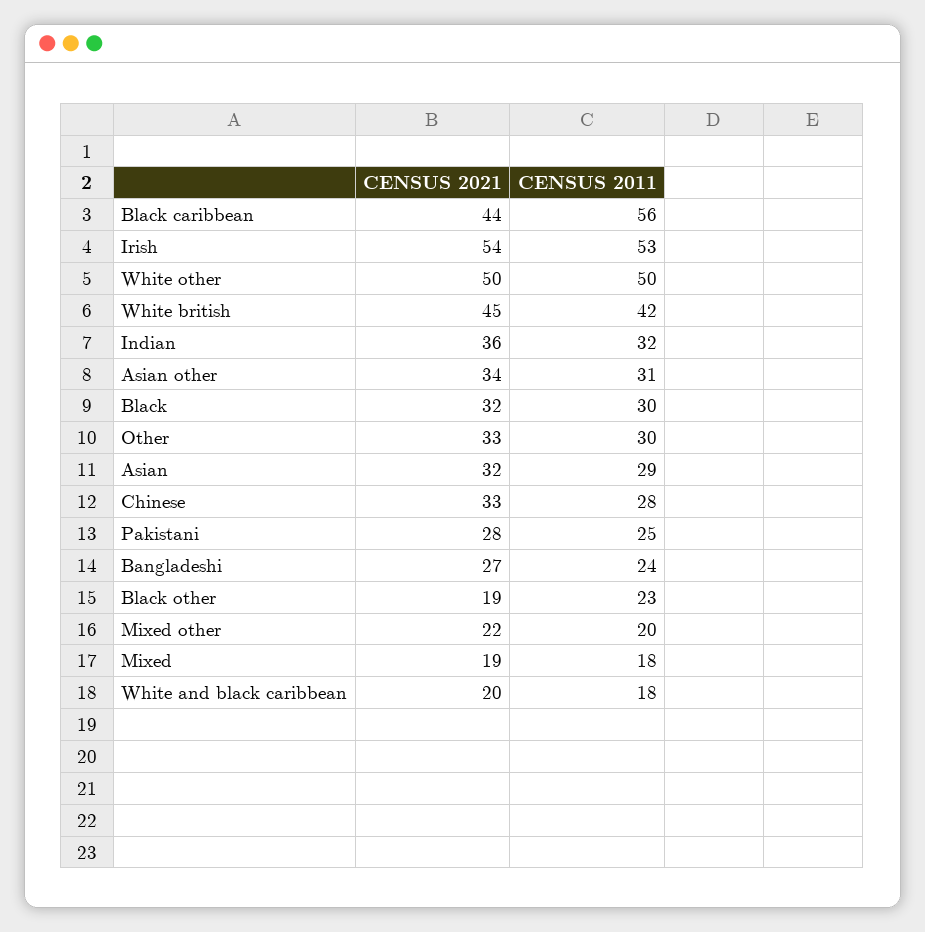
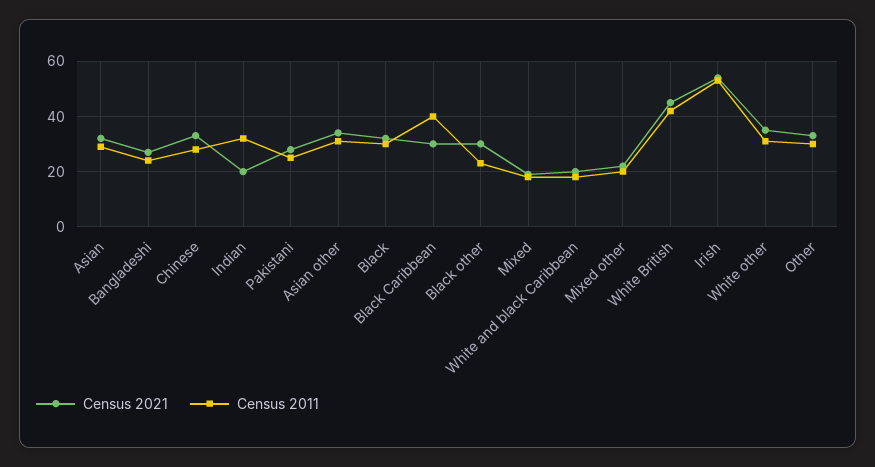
CENSUS 2021, Black caribbean: 44 -> 30
CENSUS 2011, Black caribbean: 56 -> 40
CENSUS 2021, White other: 50 -> 35
CENSUS 2011, White other: 50 -> 30
CENSUS 2021, Indian: 36 -> 20
CENSUS 2021, Black other: 19 -> 30

